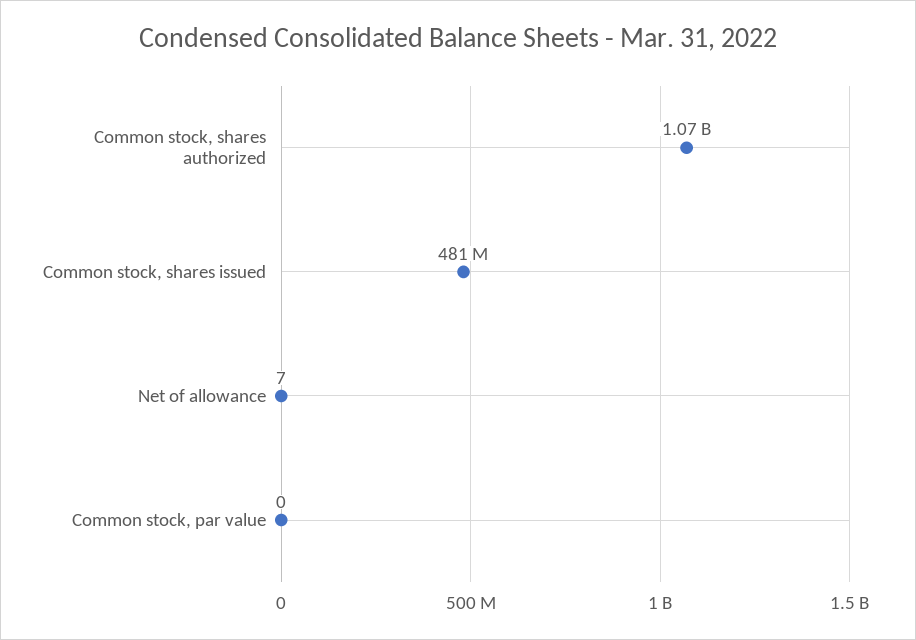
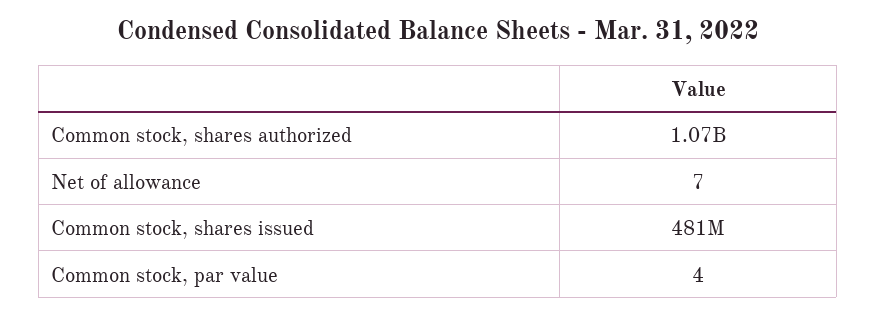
Common stock, par value: 0 -> 4

